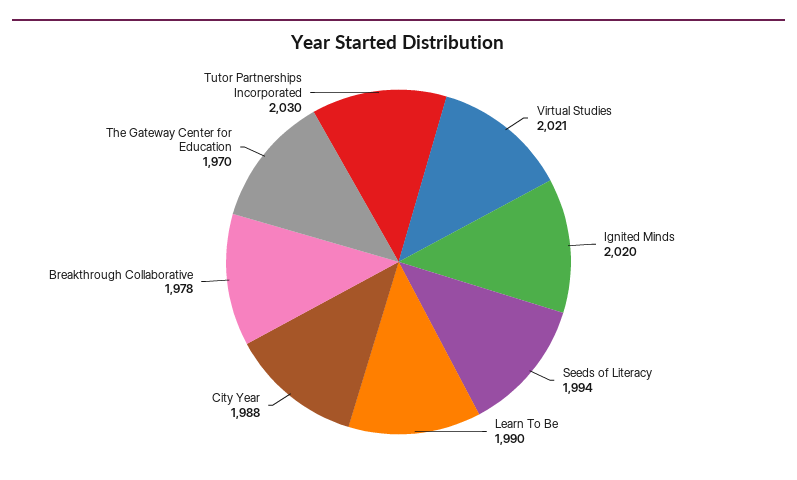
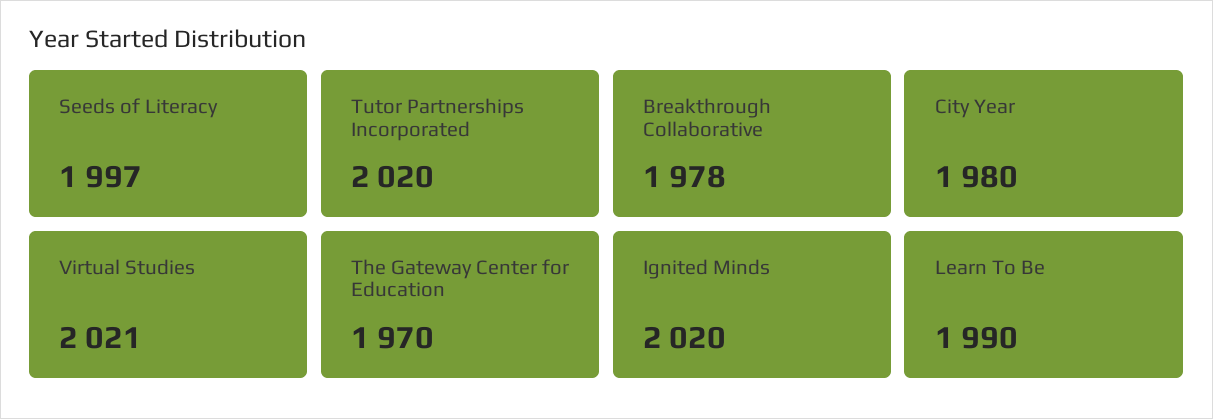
Seeds of Literacy: 1994 -> 1997
City Year: 1988 -> 1980
Tutor Partnerships Incorporated: 2030 -> 2020

